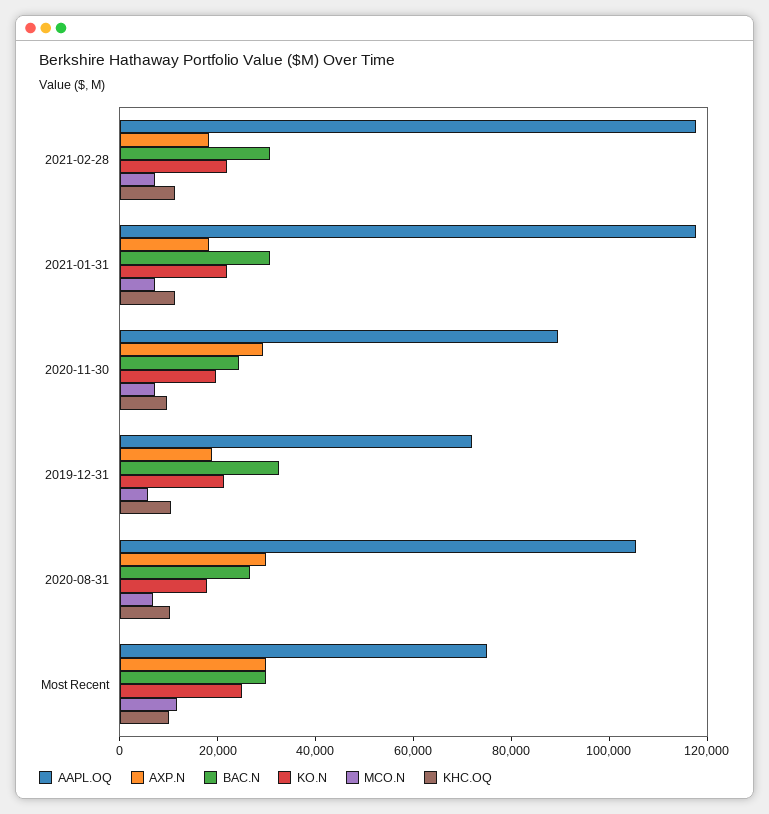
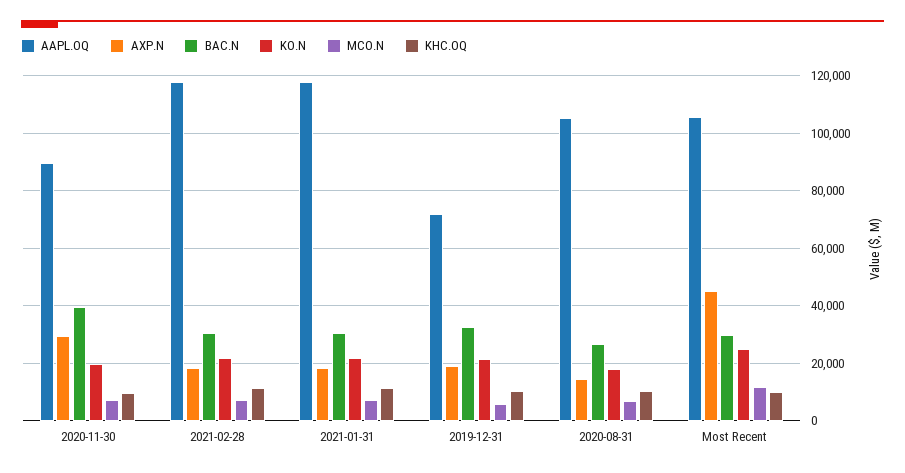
BAC.N, 2020-11-30: 25000 -> 40000
AXP.N, 2020-08-31: 30000 -> 15000
AAPL.OQ, Most Recent: 75000 -> 105000
AXP.N, Most Recent: 30000 -> 45000

